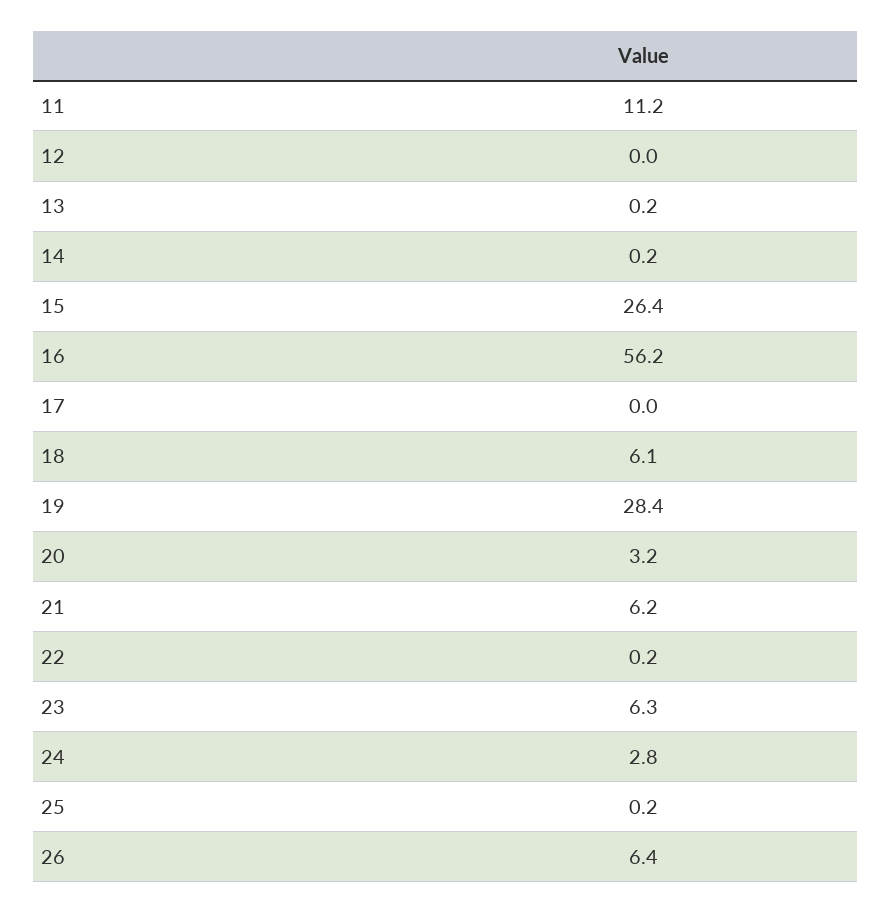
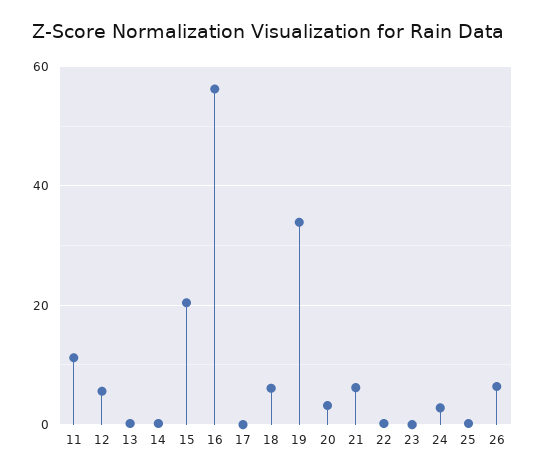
12: 0 -> 6
15: 26.4 -> 20
19: 28.4 -> 34
23: 6.3 -> 0

